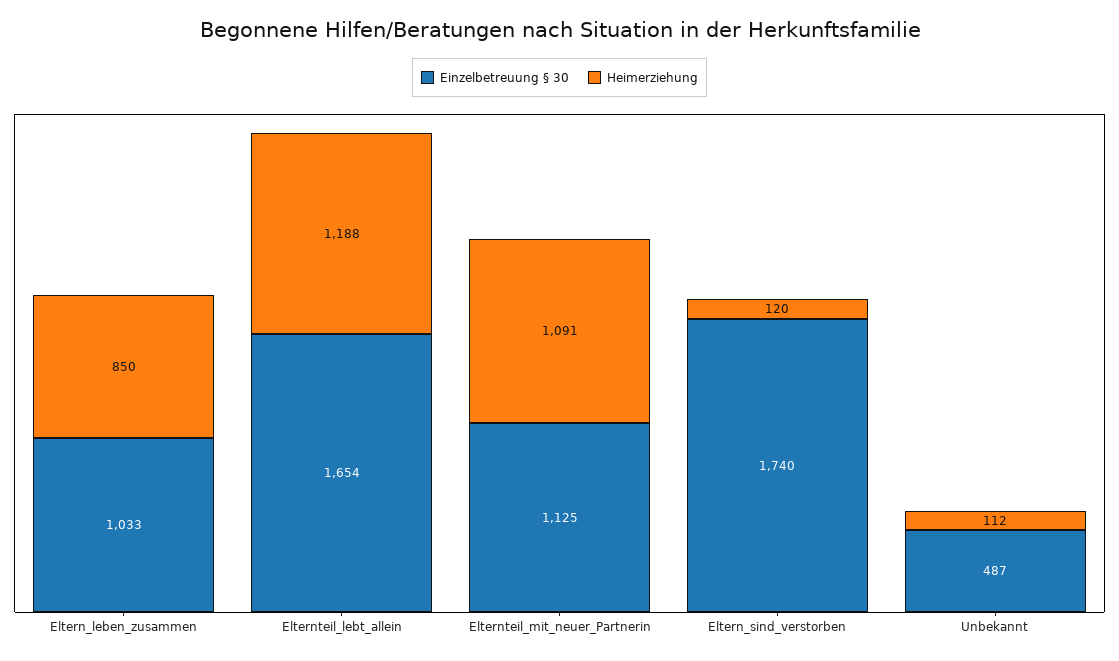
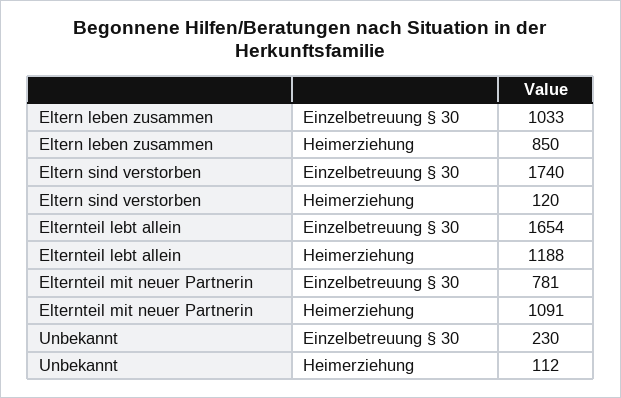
Einzelbetreuung § 30, Elternteil_mit_neuer_Partnerin: 1125 -> 781
Einzelbetreuung § 30, Unbekannt: 487 -> 230

